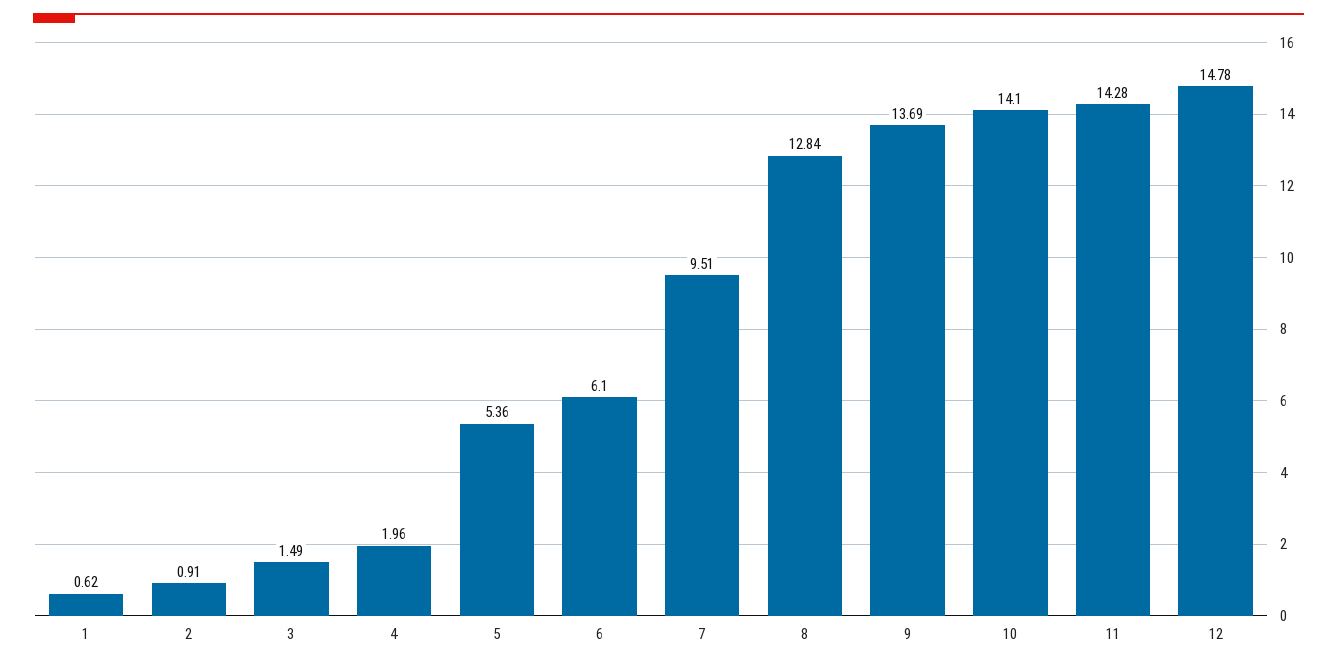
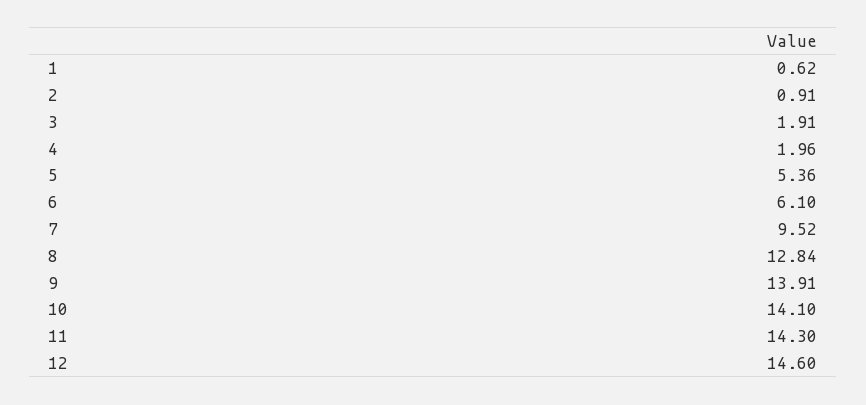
3: 1.49 -> 1.91
7: 9.51 -> 9.52
9: 13.69 -> 13.91
11: 14.28 -> 14.3
12: 14.78 -> 14.6

